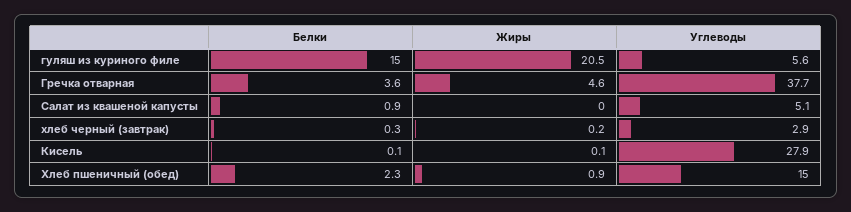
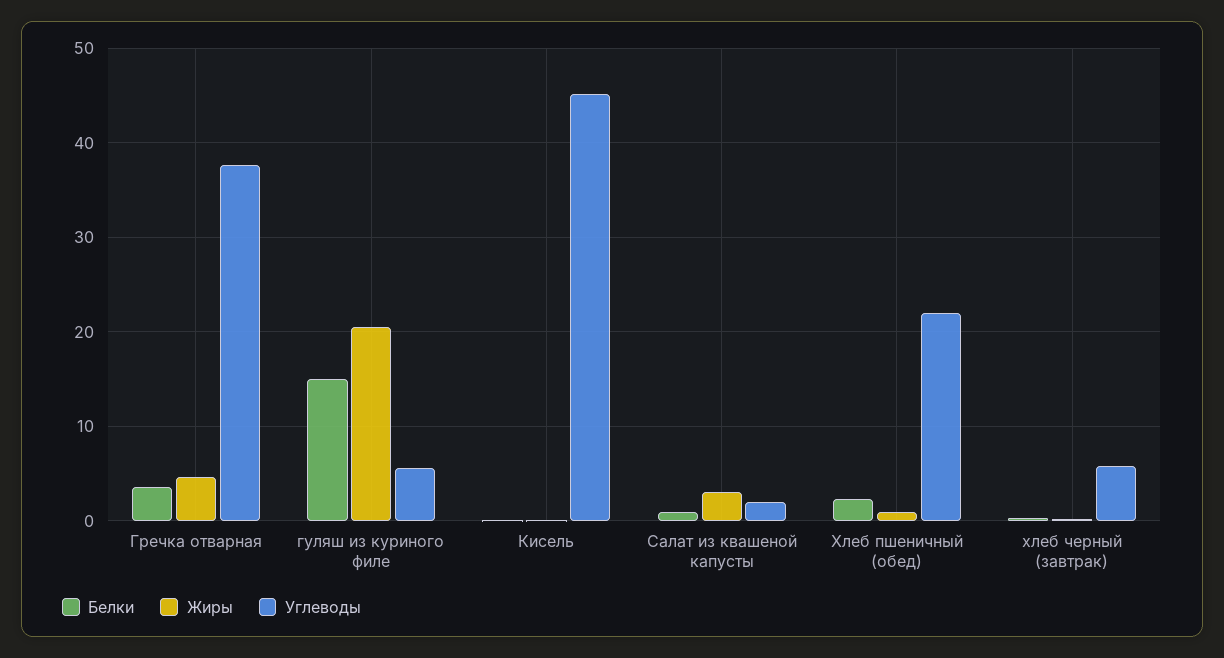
Жиры, Салат из квашеной капусты: 0 -> 3
Углеводы, Салат из квашеной капусты: 5.1 -> 2
Углеводы, хлеб черный (завтрак): 2.9 -> 6
Углеводы, Кисель: 27.9 -> 45
Углеводы, Хлеб пшеничный (обед): 15 -> 22

